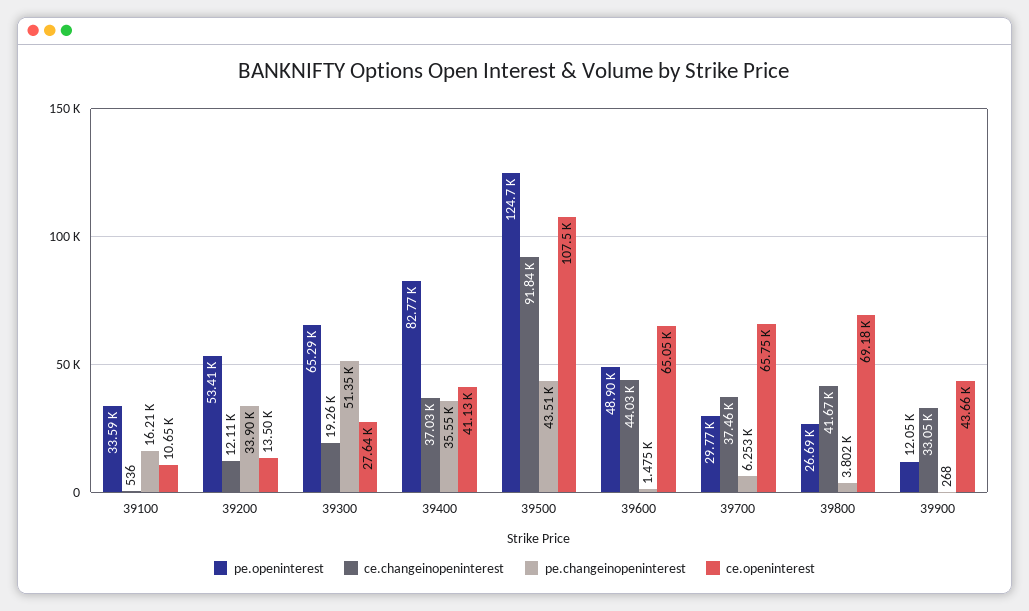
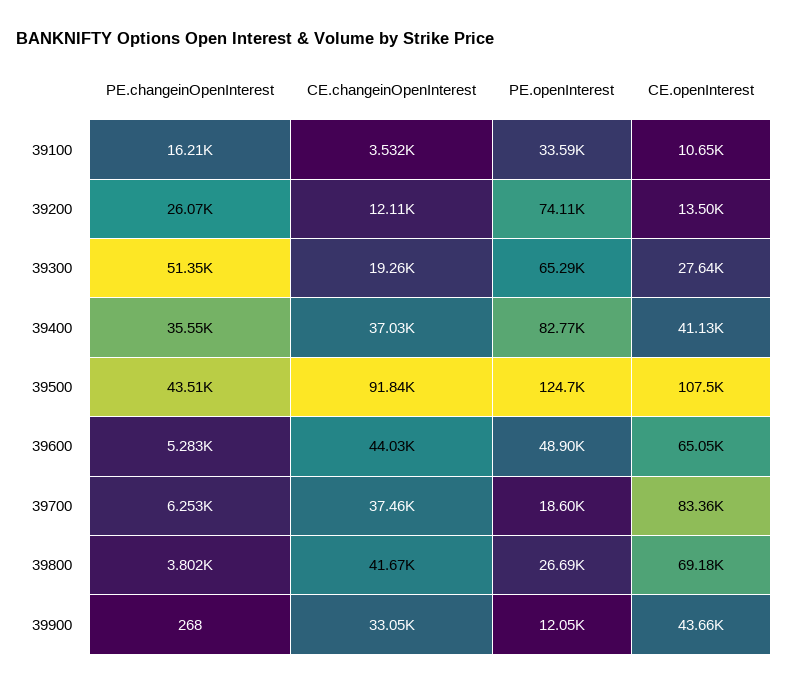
ce.changeinopeninterest, 39100: 536 -> 3532
pe.openinterest, 39200: 53410 -> 74110
pe.changeinopeninterest, 39200: 33900 -> 26070
pe.changeinopeninterest, 39600: 1475 -> 5283
pe.openinterest, 39700: 29770 -> 18600
ce.openinterest, 39700: 65750 -> 83360

